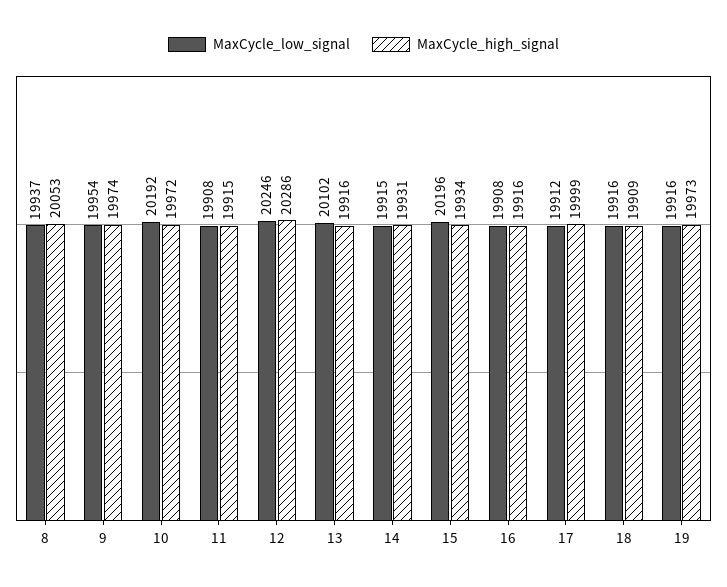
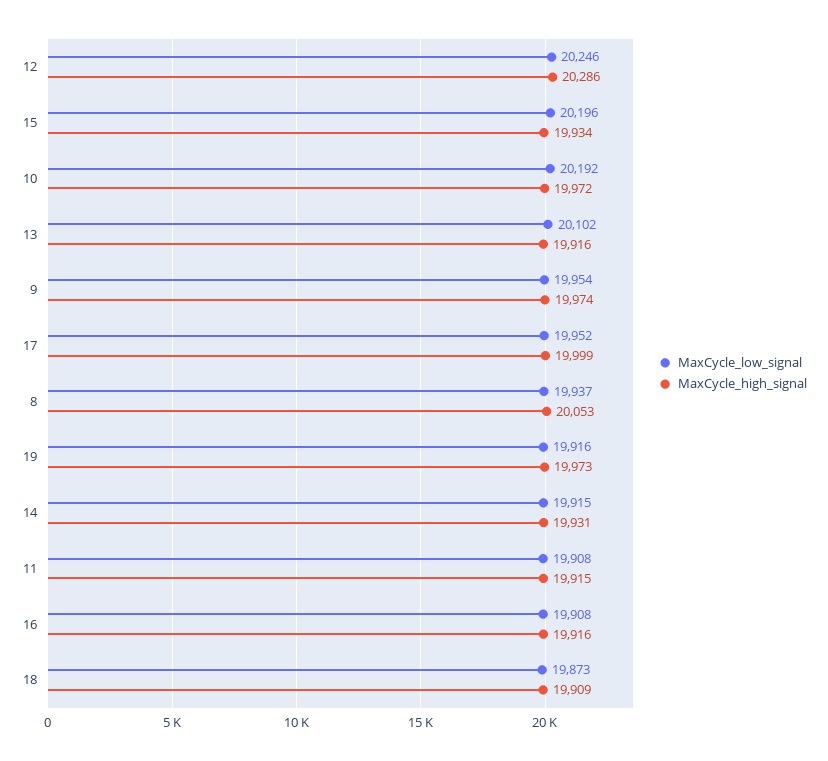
MaxCycle_low_signal, 17: 19912 -> 19952
MaxCycle_low_signal, 18: 19916 -> 19873

